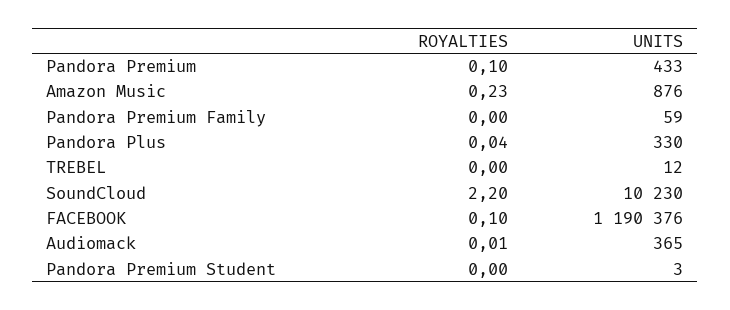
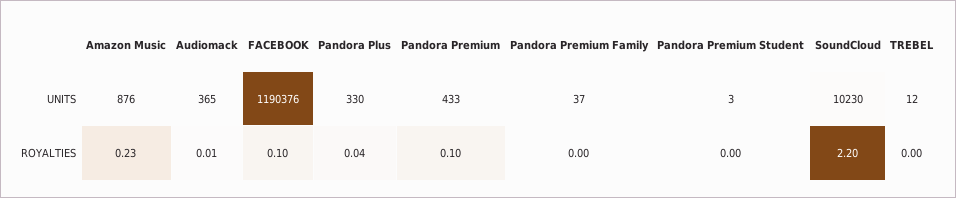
UNITS, Pandora Premium Family: 59 -> 37

